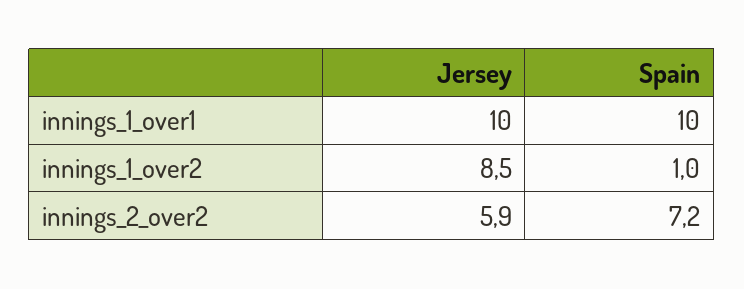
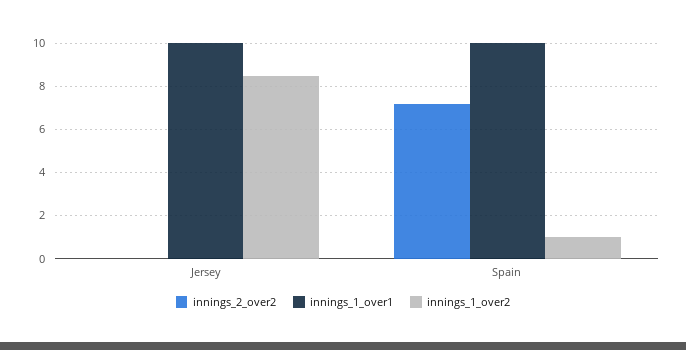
innings_2_over2, Jersey: 5.9 -> 0

